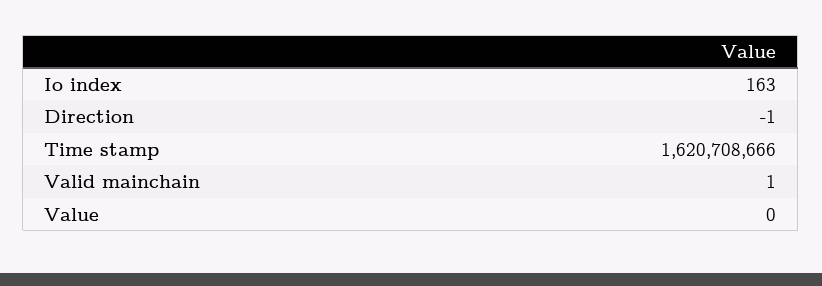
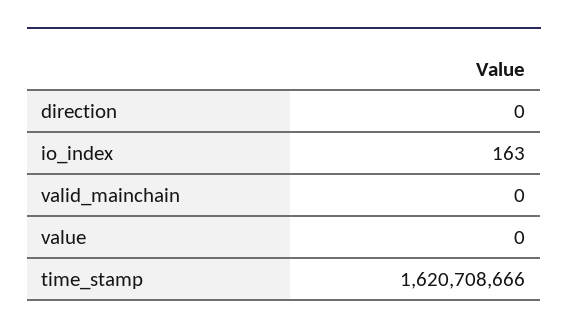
Direction: -1 -> 0
Valid mainchain: 1 -> 0

